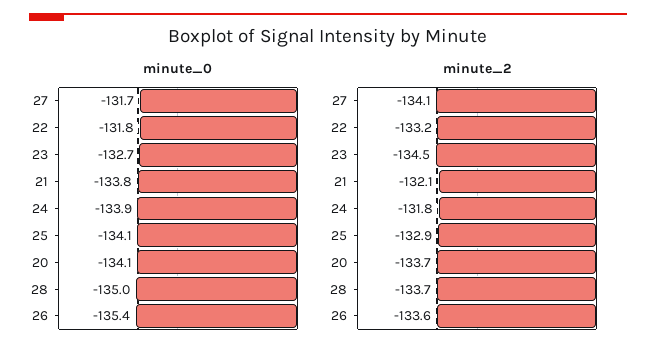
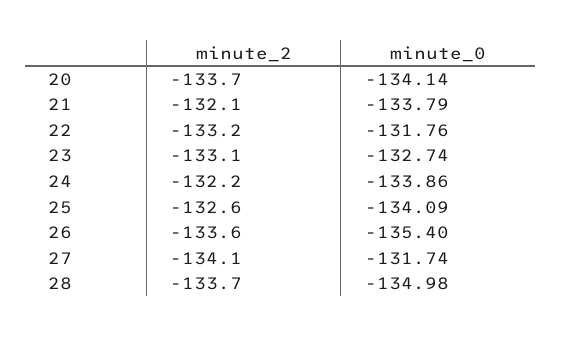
minute_2, 23: -134.5 -> -133.1
minute_2, 24: -131.8 -> -132.2
minute_2, 25: -132.9 -> -132.6

